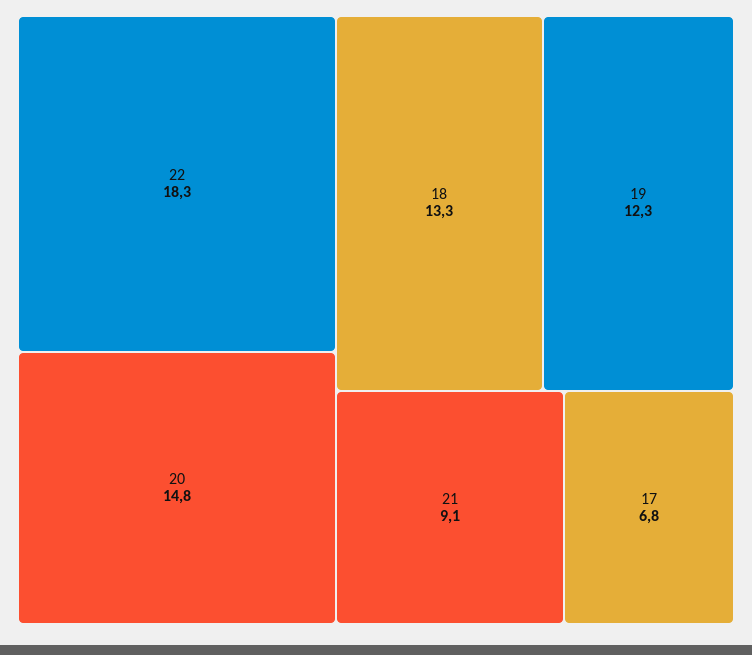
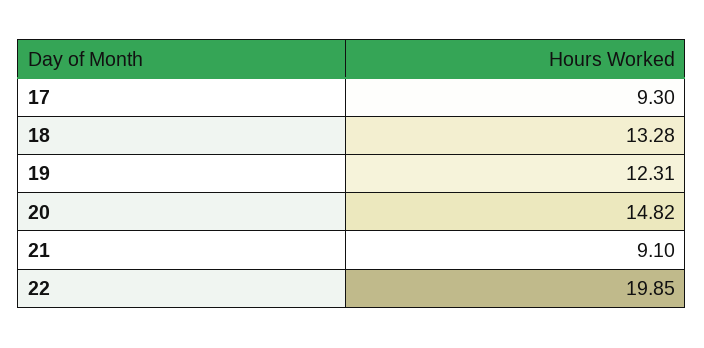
22: 18.3 -> 19.85
17: 6.8 -> 9.3

